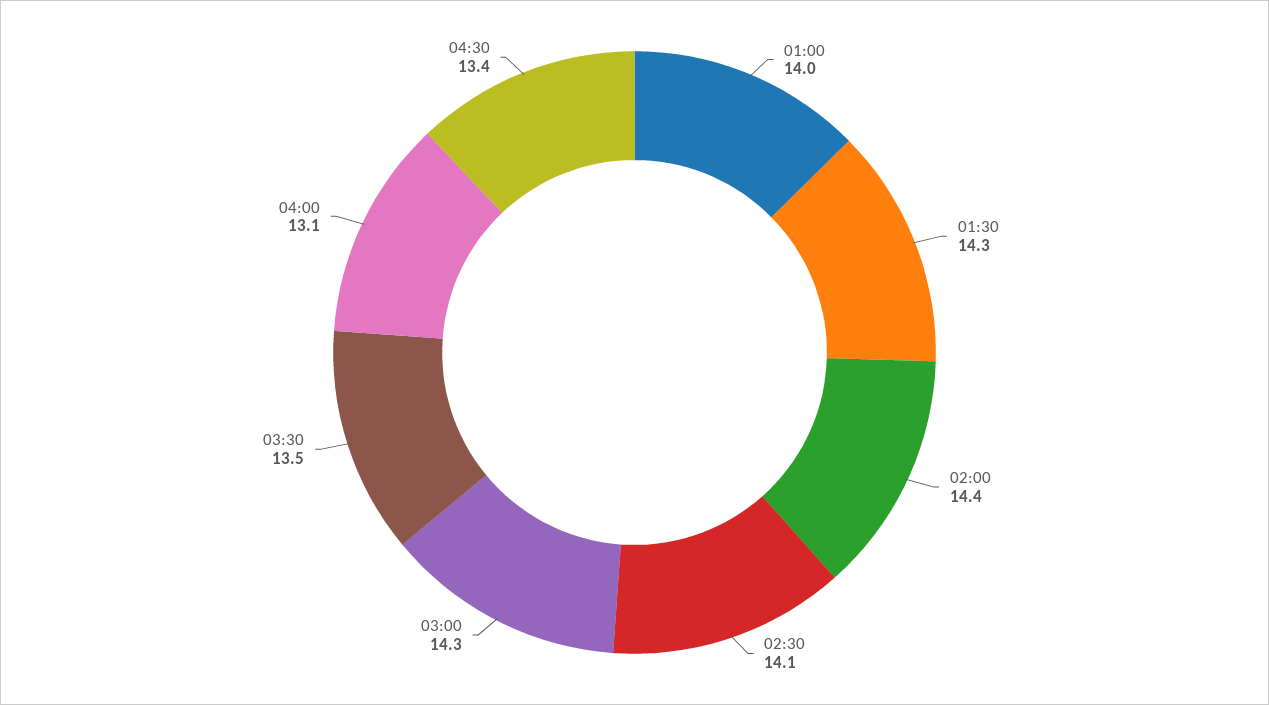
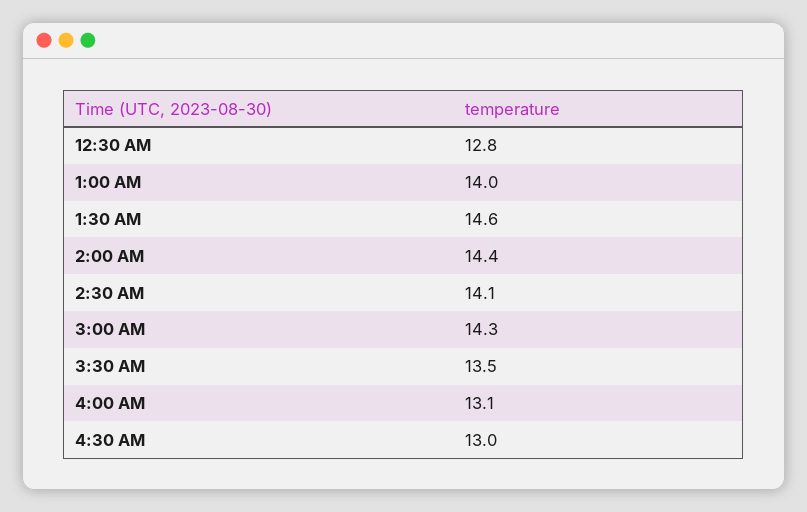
01:30: 14.3 -> 14.6
04:30: 13.4 -> 13
12:30 AM: none -> 12.8

